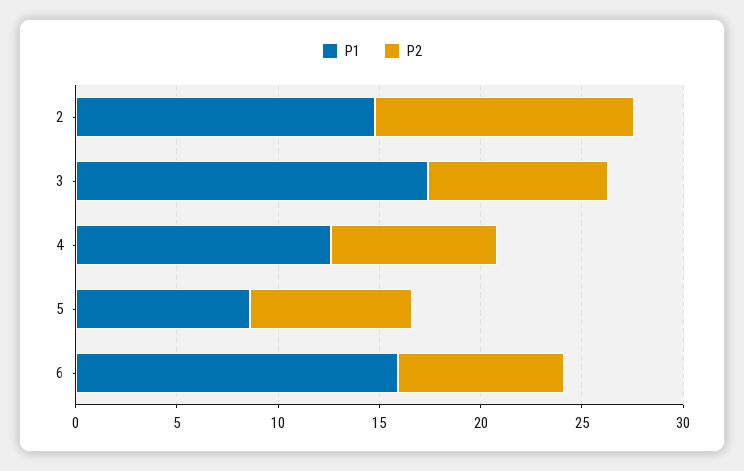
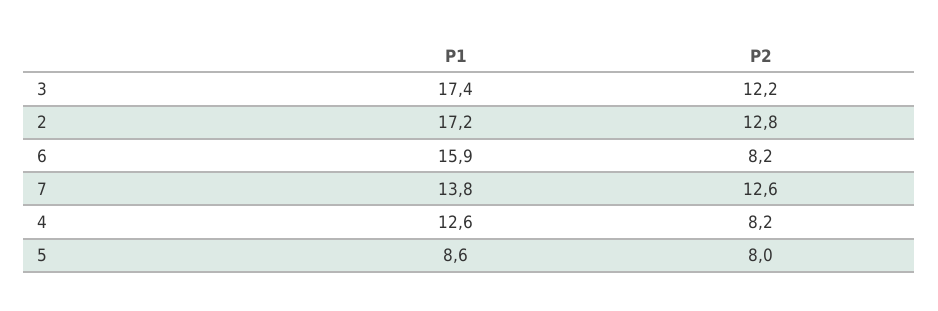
P1, 2: 15 -> 17.2
P2, 3: 9 -> 12.2
P1, 7: none -> 13.8
P2, 7: none -> 12.6

